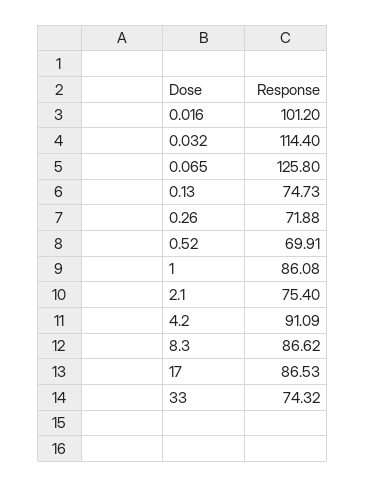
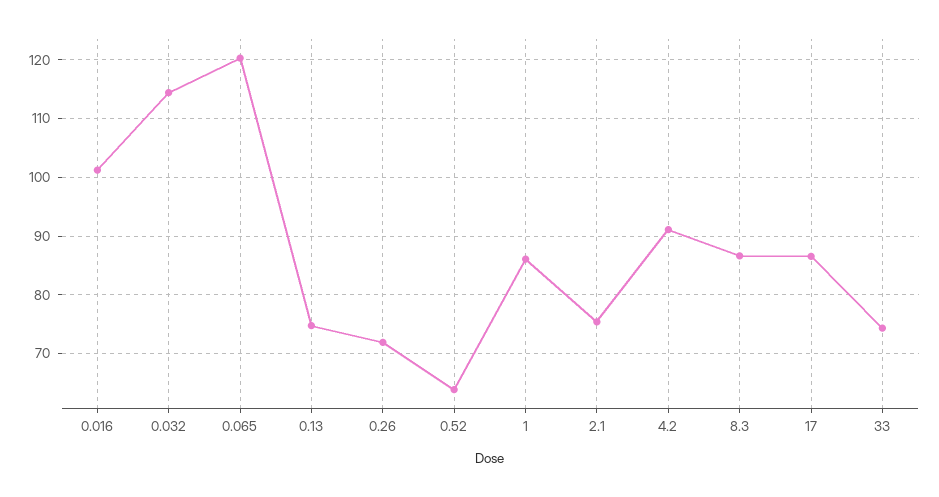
0.065: 125.8 -> 120
0.52: 69.91 -> 64

